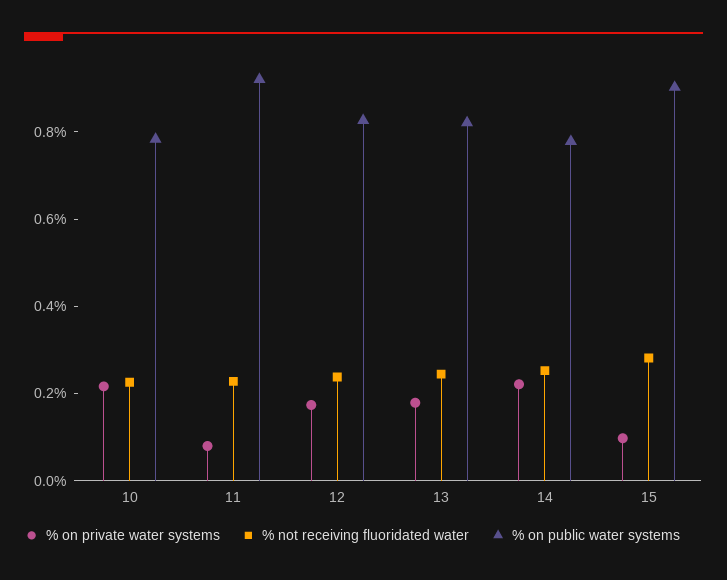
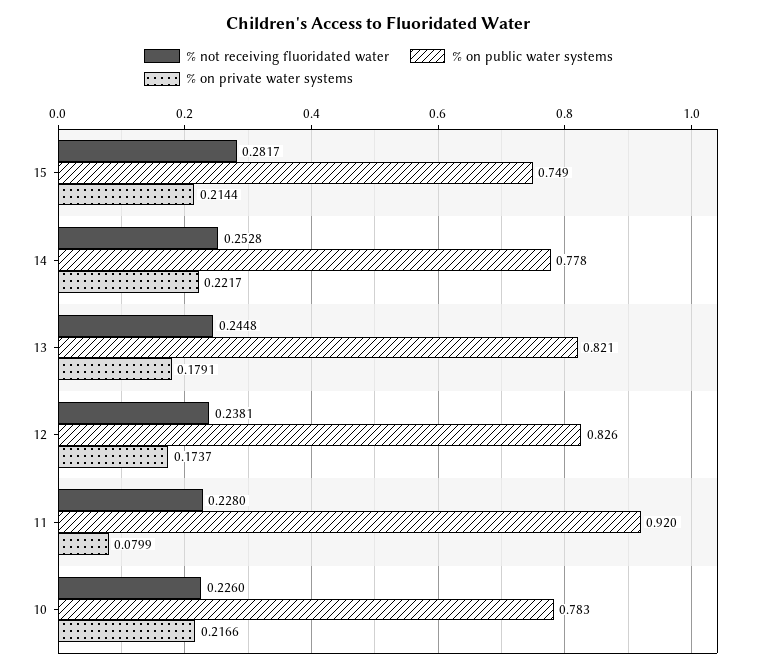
% on private water systems, 15: 0.1 -> 0.2144
% on public water systems, 15: 0.9 -> 0.749

